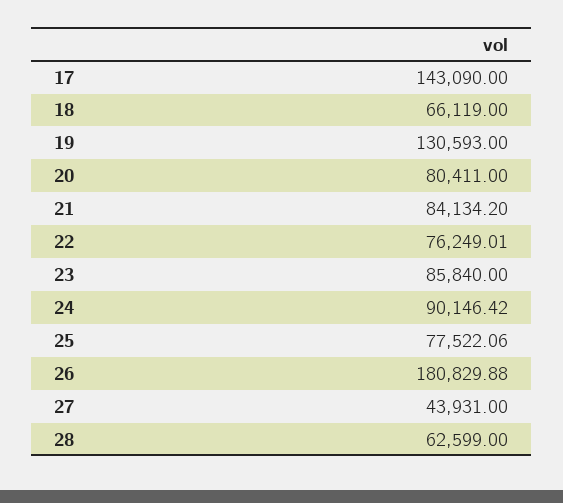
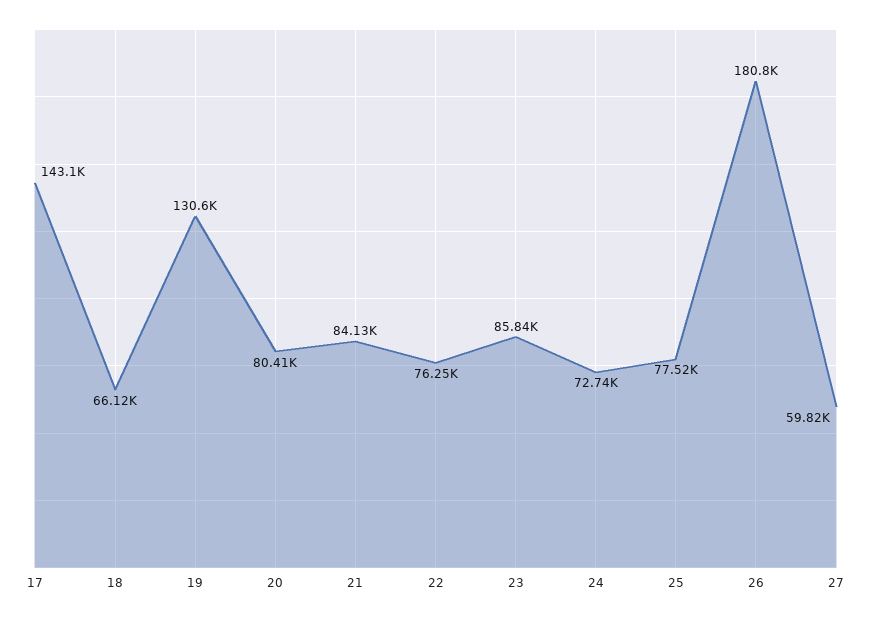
24: 90146.42 -> 72740
27: 43931 -> 59820
28: 62599 -> none

